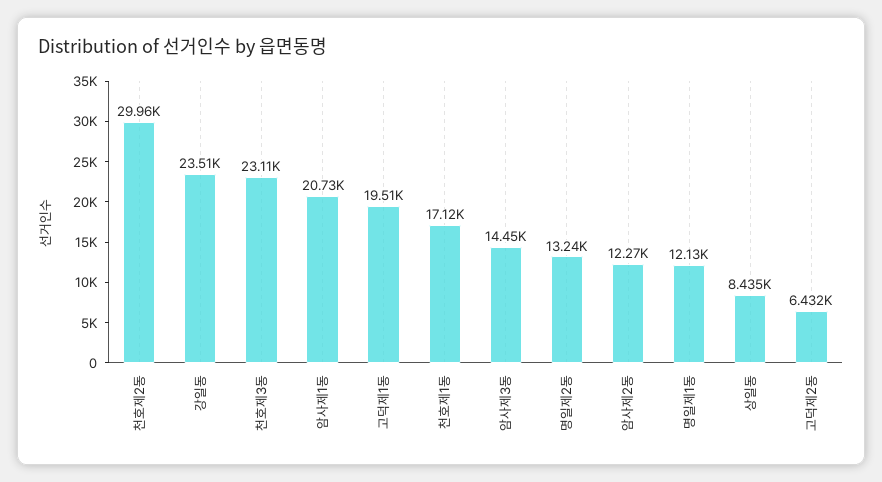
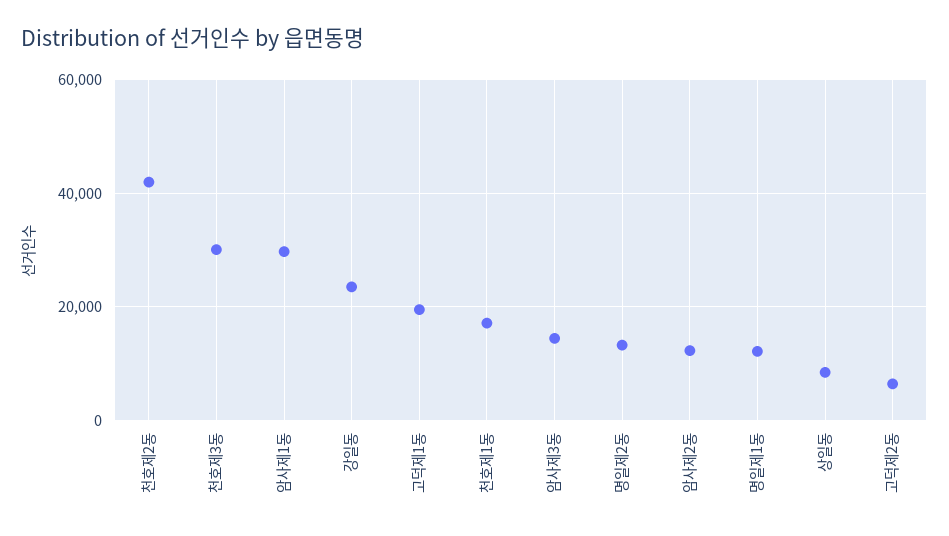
천호제2동: 29960 -> 42000
천호제3동: 23110 -> 30000
암사제1동: 20730 -> 30000

